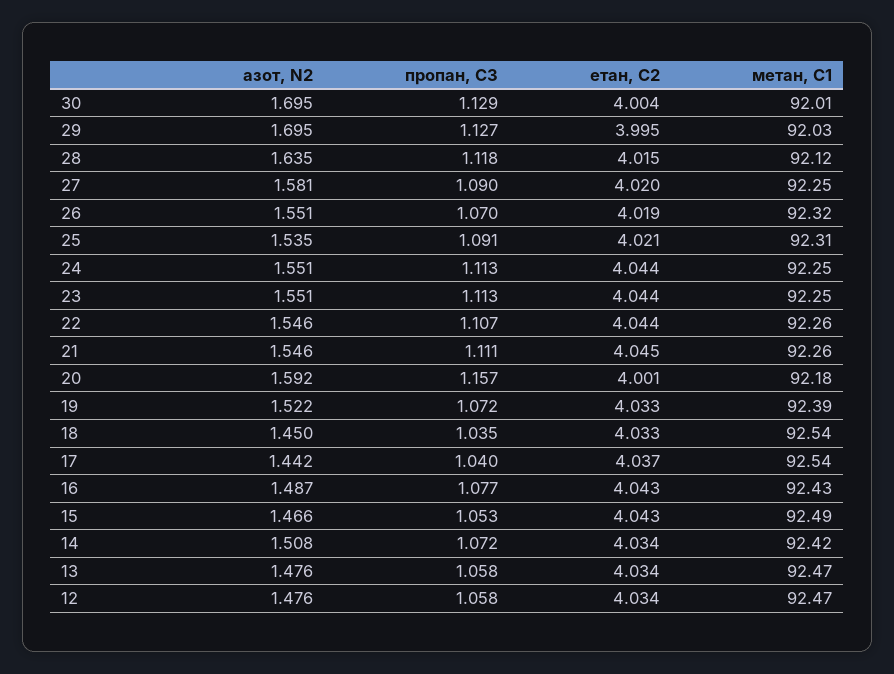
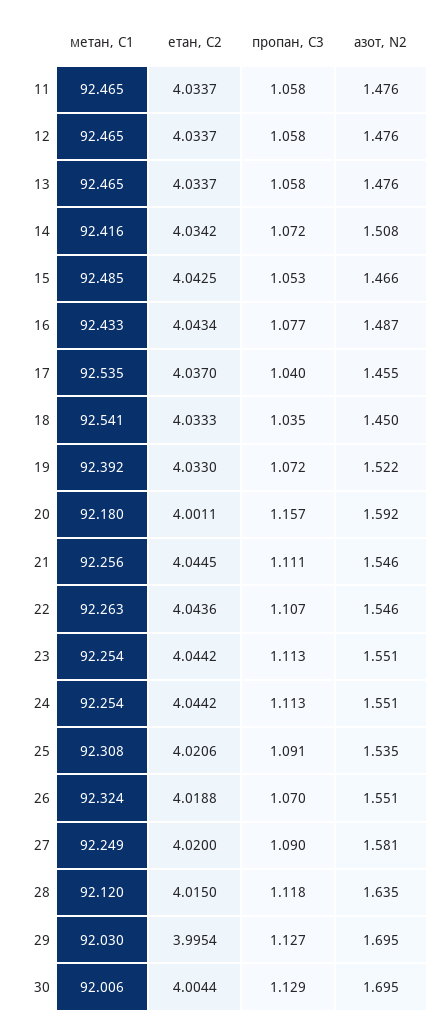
азот, N2, 17: 1.442 -> 1.455
метан, С1, 11: none -> 92.465
етан, С2, 11: none -> 4.0337
пропан, С3, 11: none -> 1.058
азот, N2, 11: none -> 1.476

